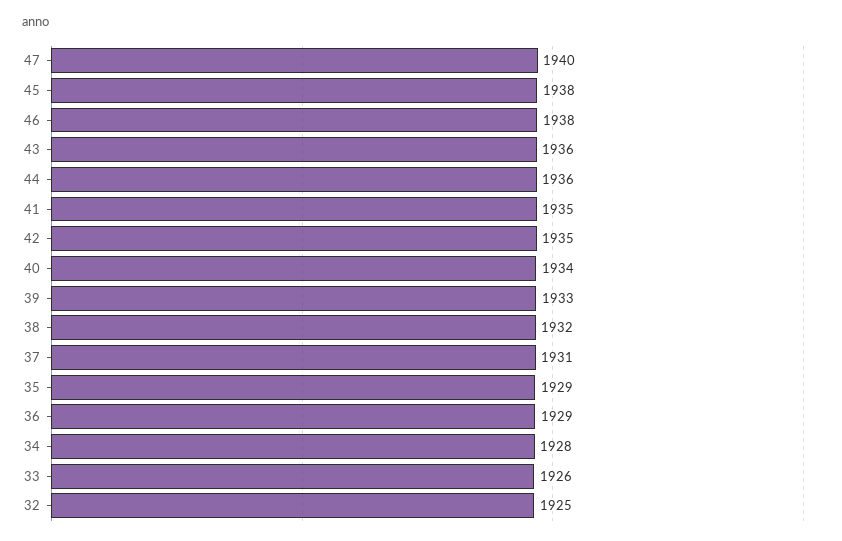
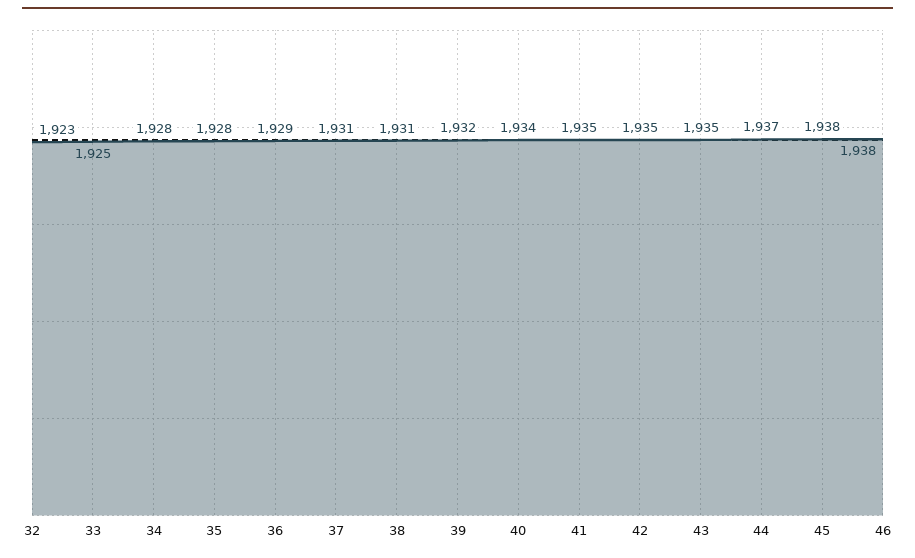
47: 1940 -> none
43: 1936 -> 1935
44: 1936 -> 1937
39: 1933 -> 1932
38: 1932 -> 1931
35: 1929 -> 1928
33: 1926 -> 1925
32: 1925 -> 1923

